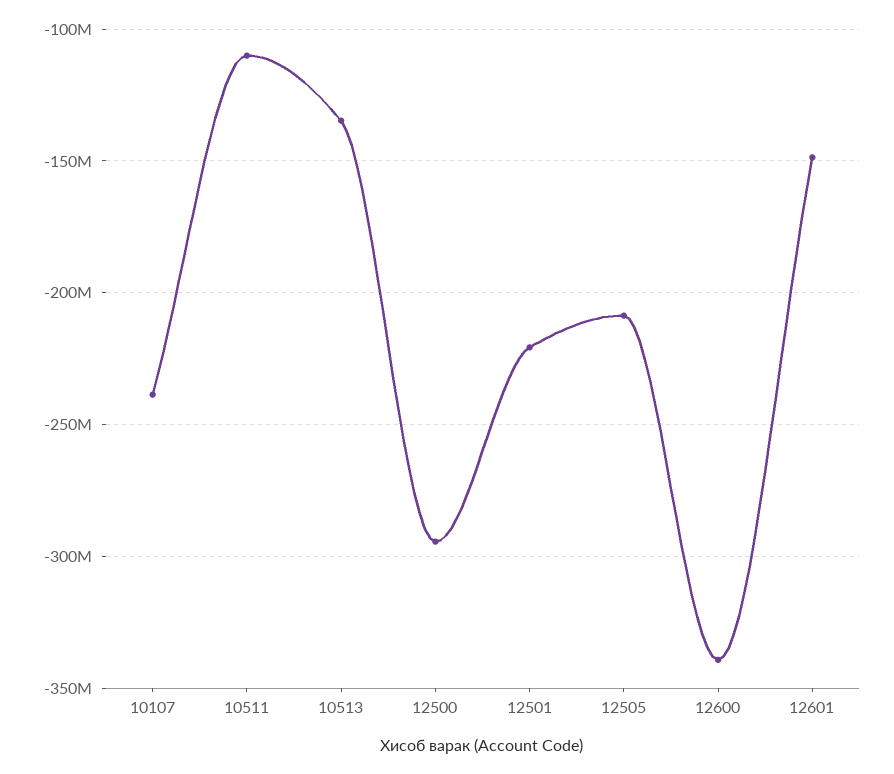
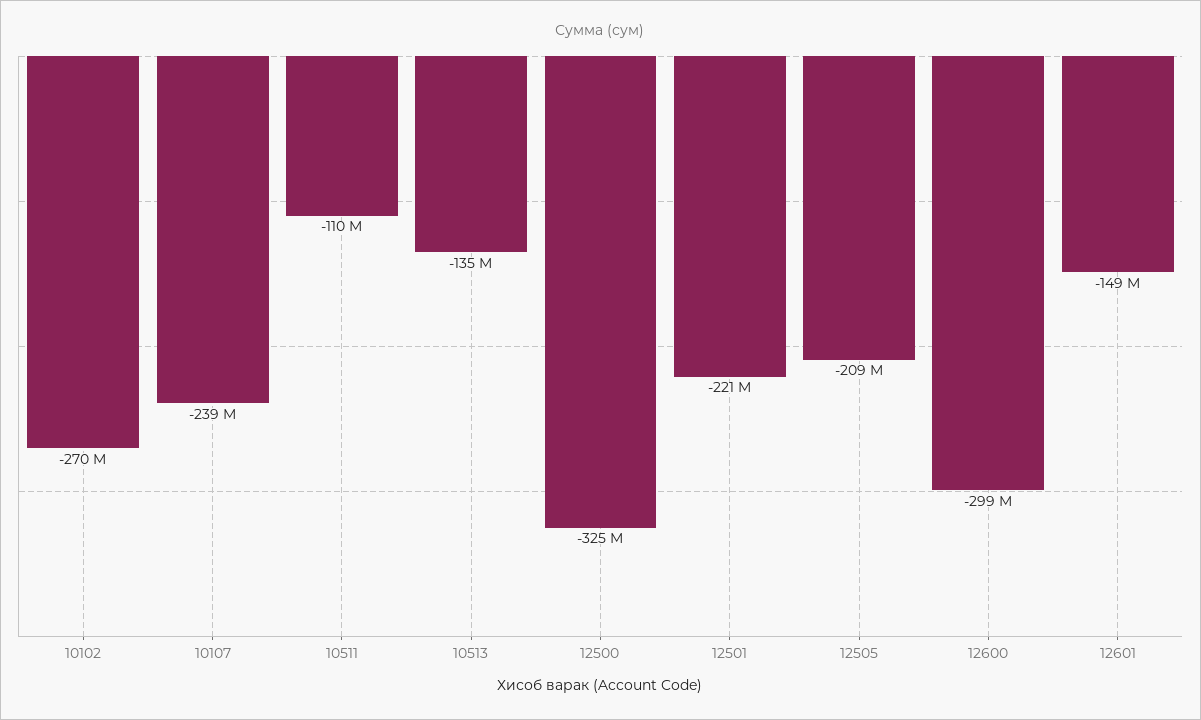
12500: -295000000 -> -325000000
12600: -340000000 -> -299000000
10102: none -> -270000000

